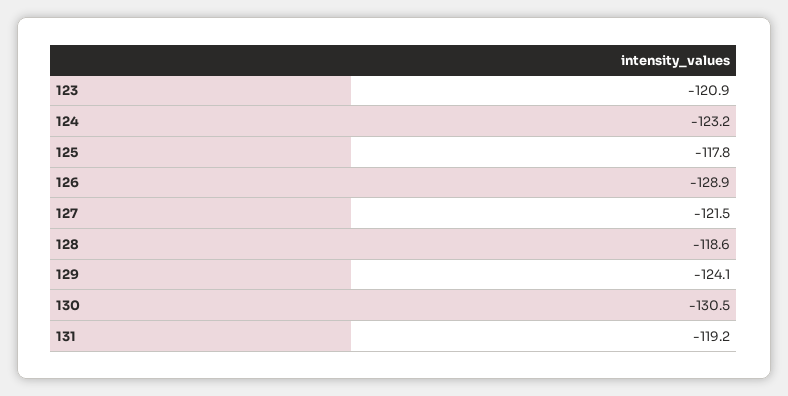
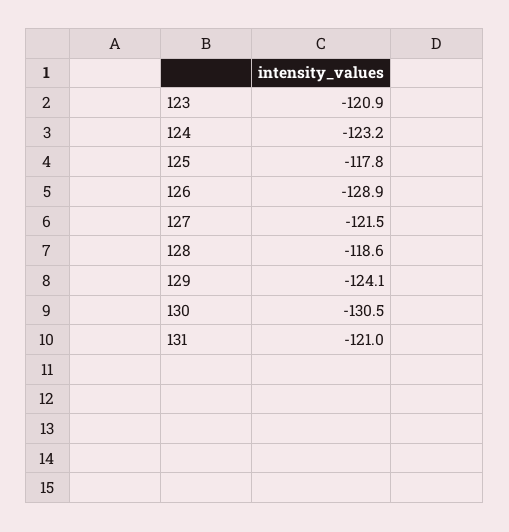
131: -119.2 -> -121

